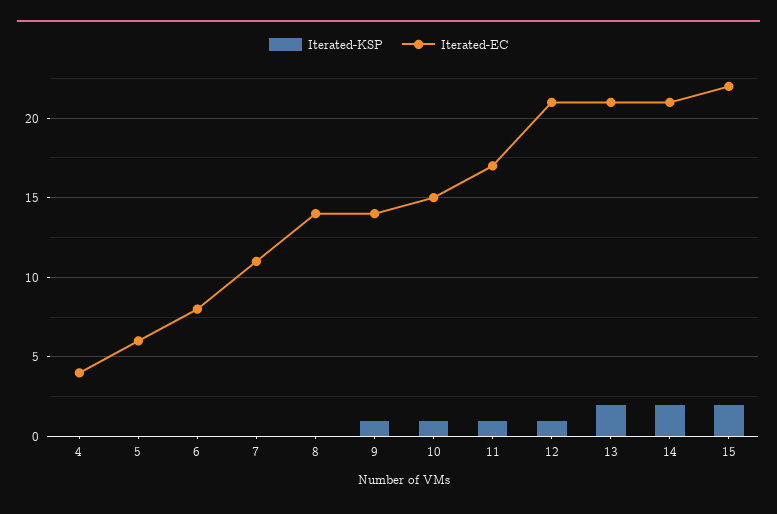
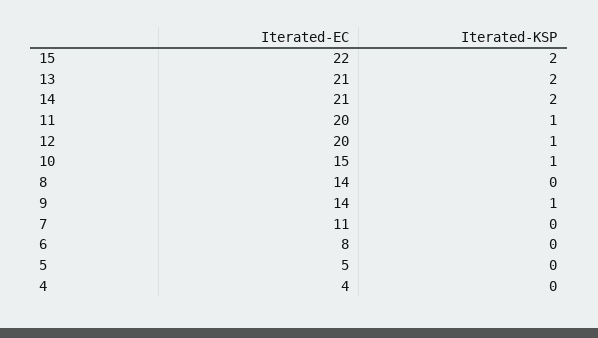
Iterated-EC, 5: 6 -> 5
Iterated-EC, 11: 17 -> 20
Iterated-EC, 12: 21 -> 20

